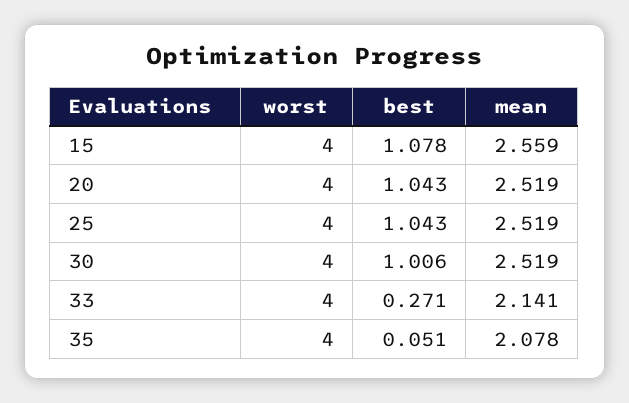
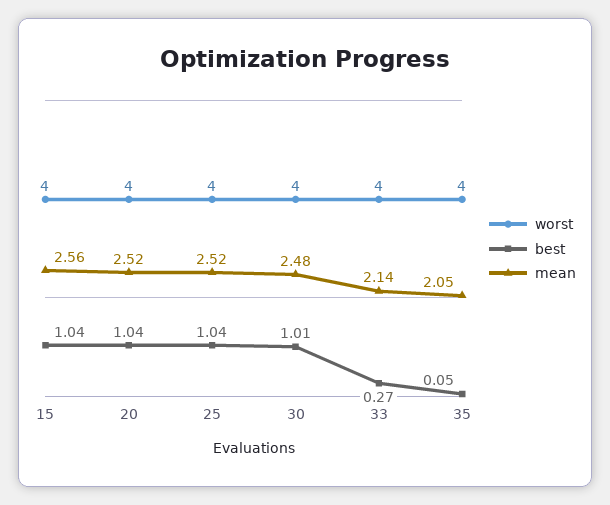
best, 15: 1.078 -> 1.04
mean, 30: 2.519 -> 2.48
mean, 35: 2.078 -> 2.05

